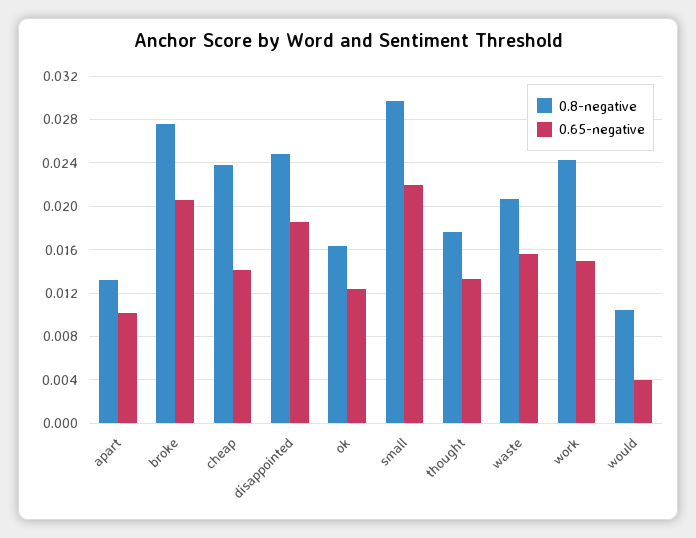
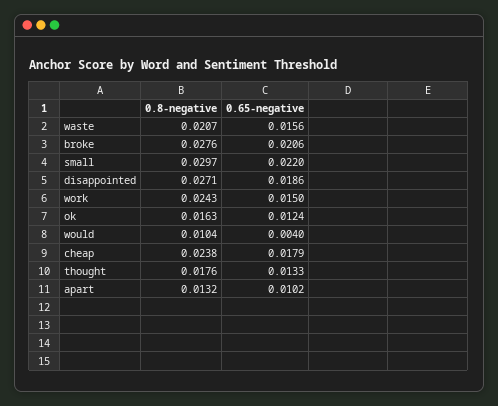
0.65-negative, cheap: 0.014 -> 0.0179
0.8-negative, disappointed: 0.025 -> 0.0271

